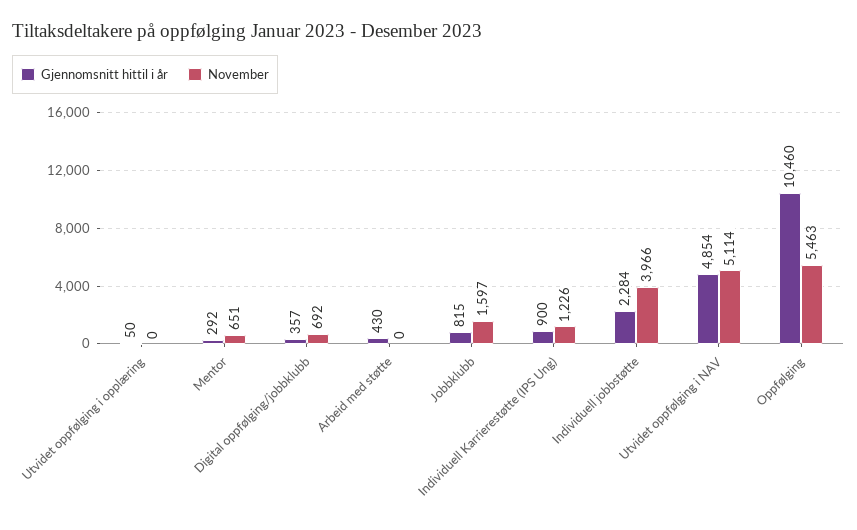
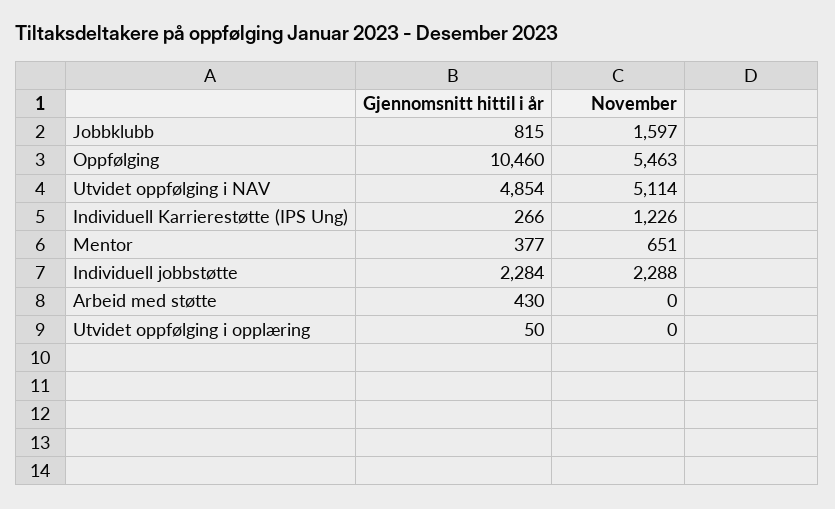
Gjennomsnitt hittil i år, Mentor: 292 -> 377
Gjennomsnitt hittil i år, Digital oppfølging/jobbklubb: 357 -> none
November, Digital oppfølging/jobbklubb: 692 -> none
Gjennomsnitt hittil i år, Individuell Karrierestøtte (IPS Ung): 900 -> 266
November, Individuell jobbstøtte: 3966 -> 2288

